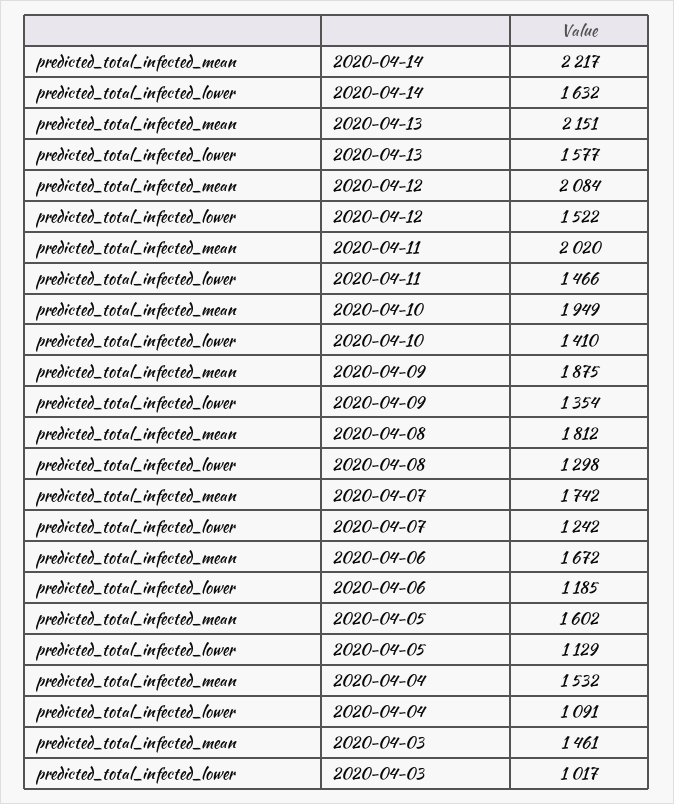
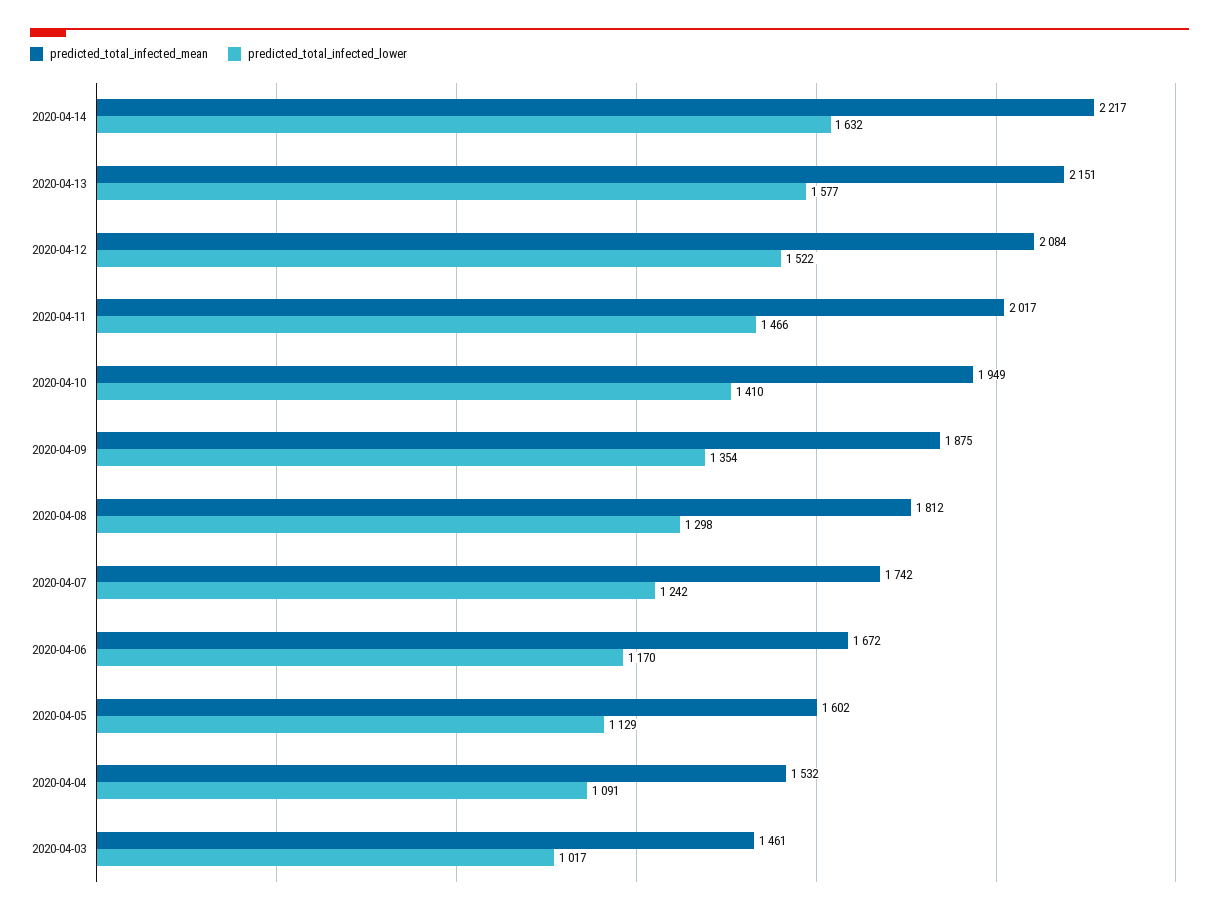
predicted_total_infected_mean, 2020-04-11: 2020 -> 2017
predicted_total_infected_lower, 2020-04-06: 1185 -> 1170

